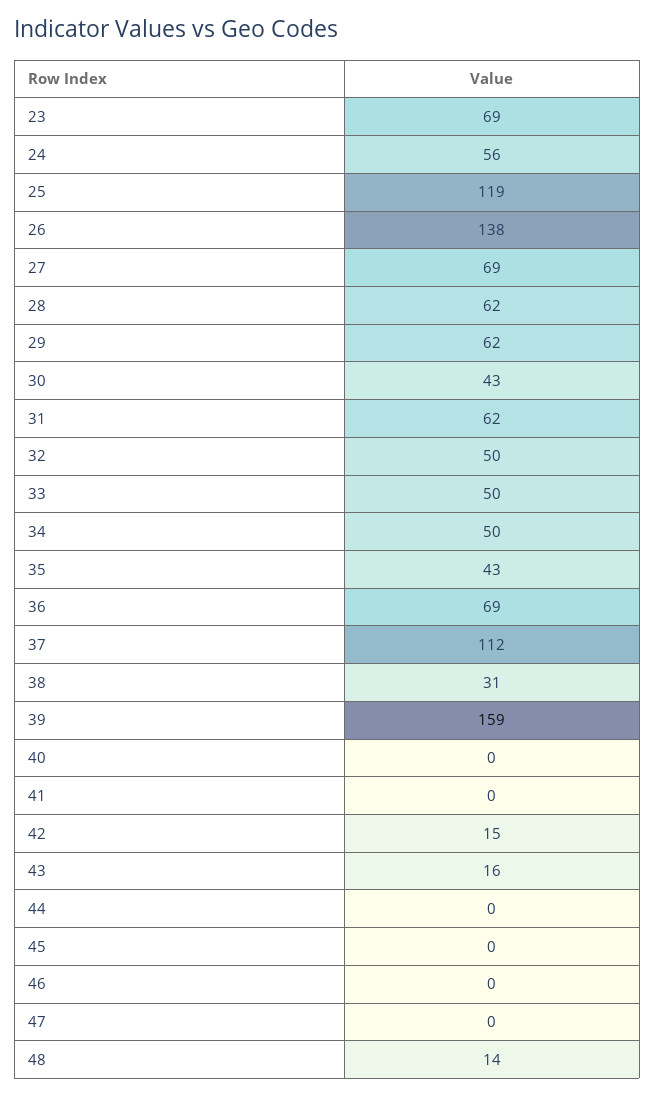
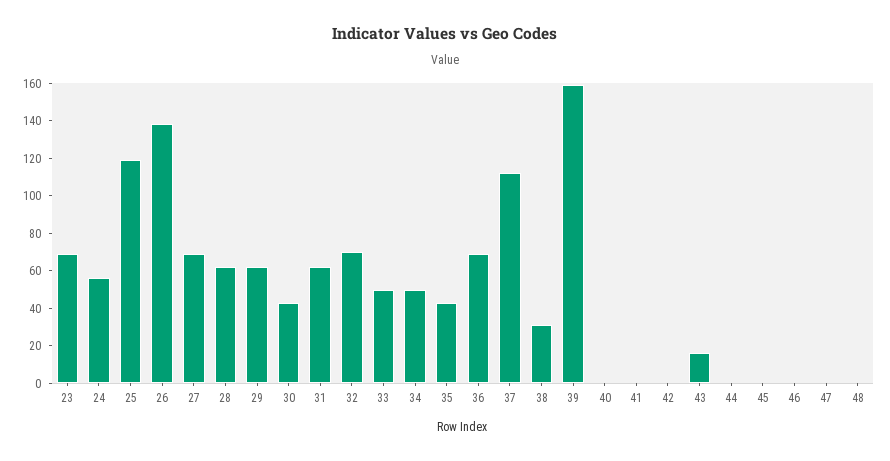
32: 50 -> 70
42: 15 -> 0
48: 14 -> 0

